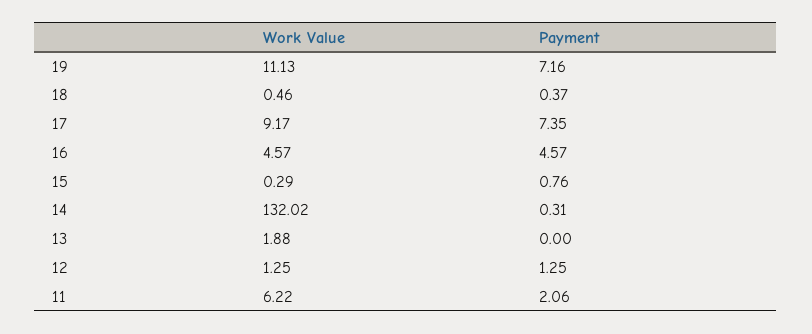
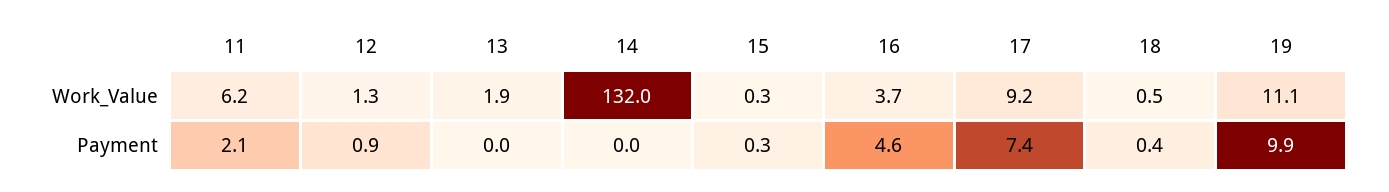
Payment, 19: 7.16 -> 9.9
Work Value, 16: 4.57 -> 3.7
Payment, 15: 0.76 -> 0.3
Payment, 14: 0.31 -> 0
Payment, 12: 1.25 -> 0.9

